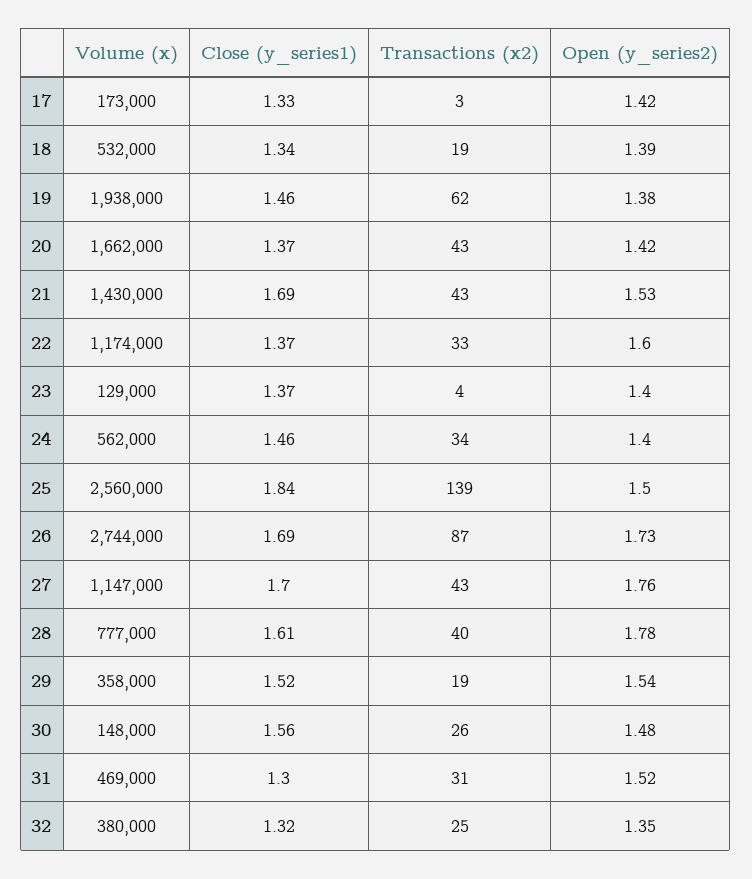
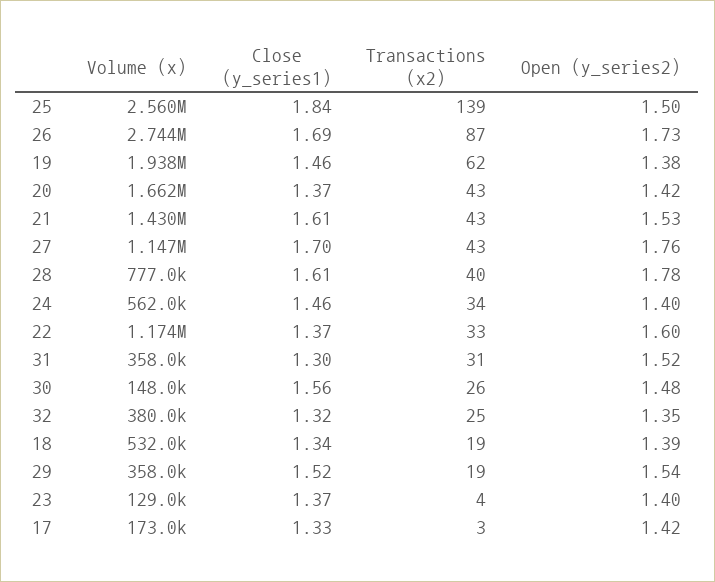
Close (y_series1), 21: 1.69 -> 1.61
Volume (x), 31: 469000 -> 358000

